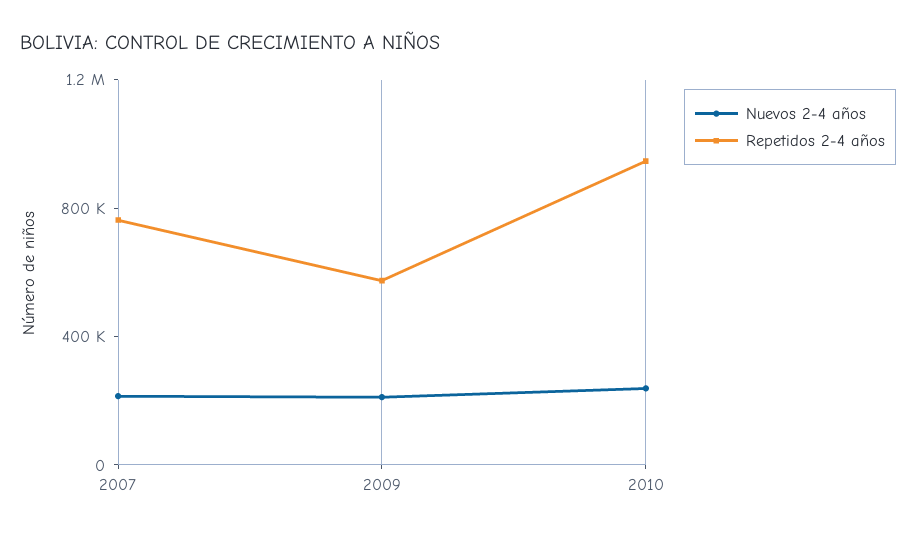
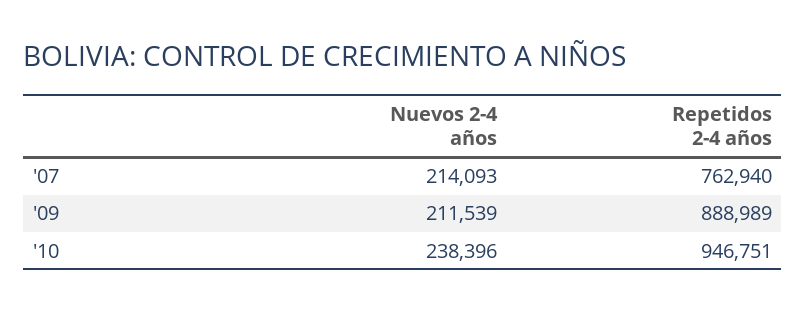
Repetidos 2-4 años, 2009: 600000 -> 888989

